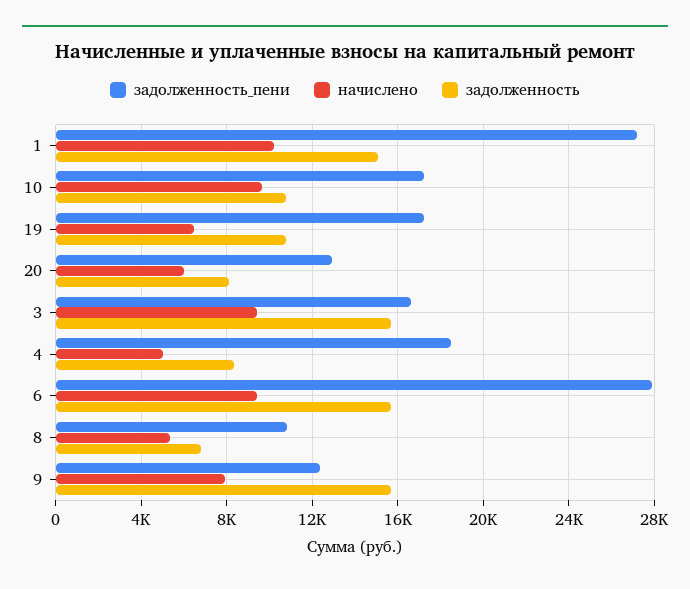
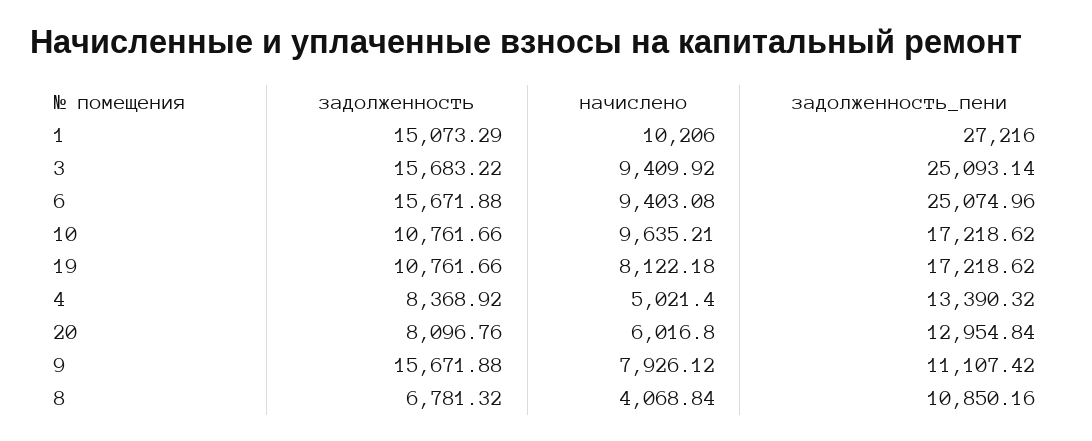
начислено, 19: 6500 -> 8122.18
задолженность_пени, 3: 16500 -> 25093.14
задолженность_пени, 4: 18500 -> 13390.32
задолженность_пени, 6: 28000 -> 25074.96
начислено, 8: 5500 -> 4068.84
задолженность_пени, 9: 12500 -> 11107.42

